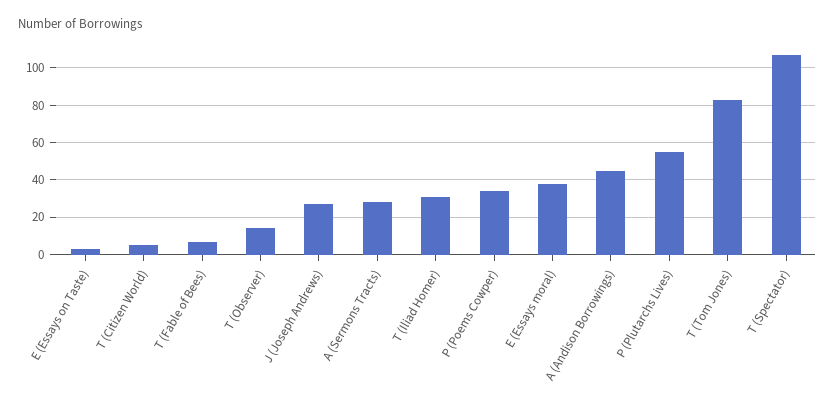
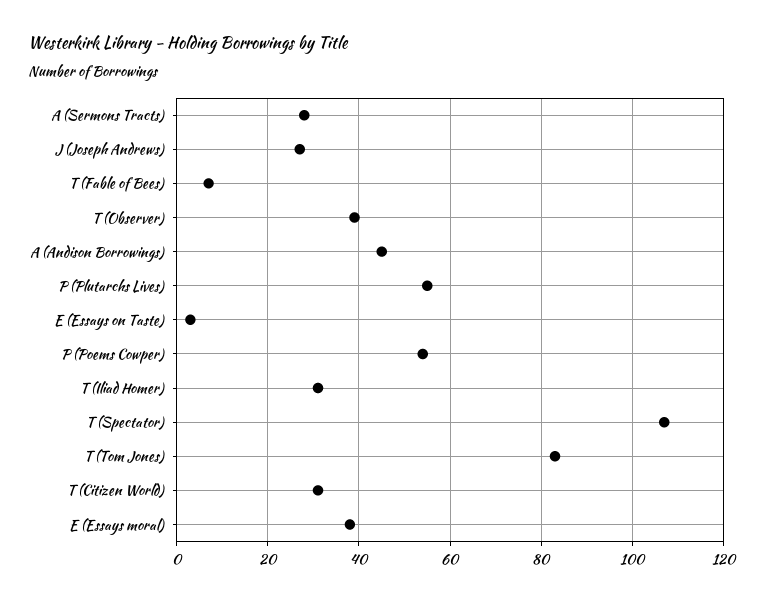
T (Citizen World): 5 -> 30
T (Observer): 15 -> 40
P (Poems Cowper): 35 -> 55

